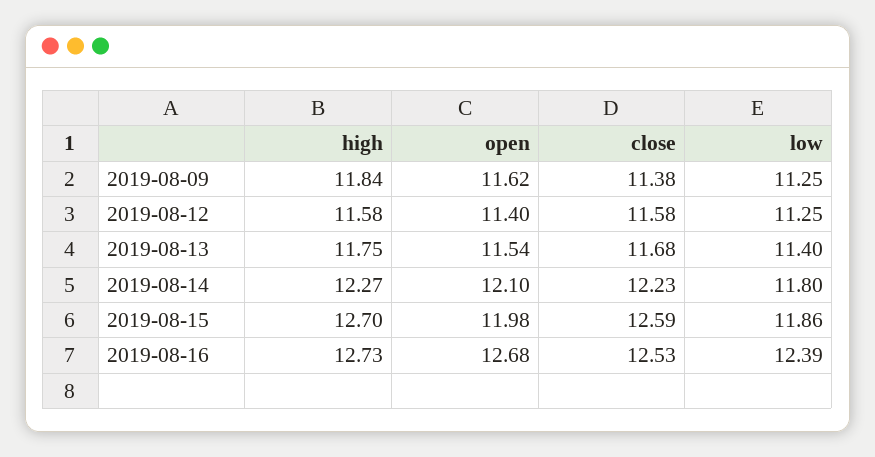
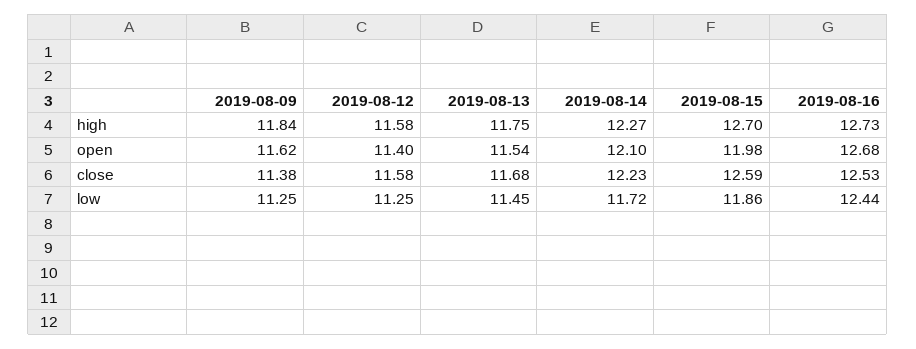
low, 2019-08-13: 11.4 -> 11.45
low, 2019-08-14: 11.8 -> 11.72
low, 2019-08-16: 12.39 -> 12.44

